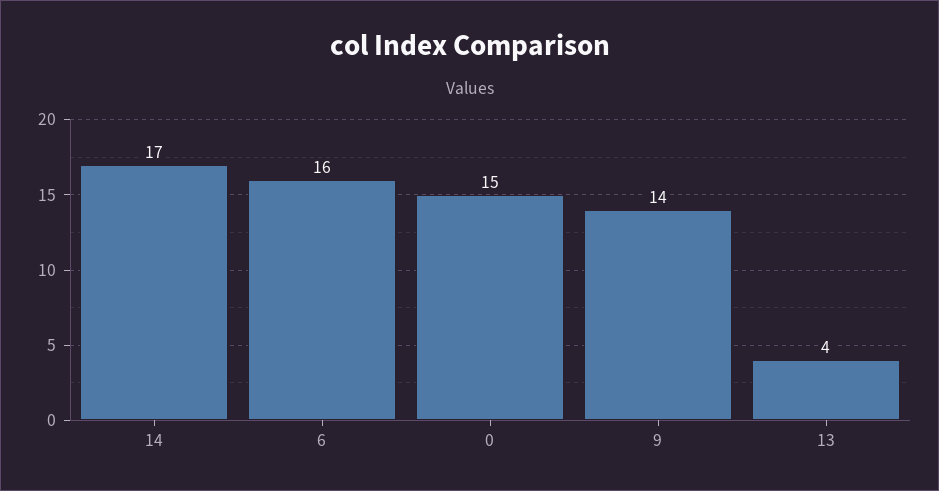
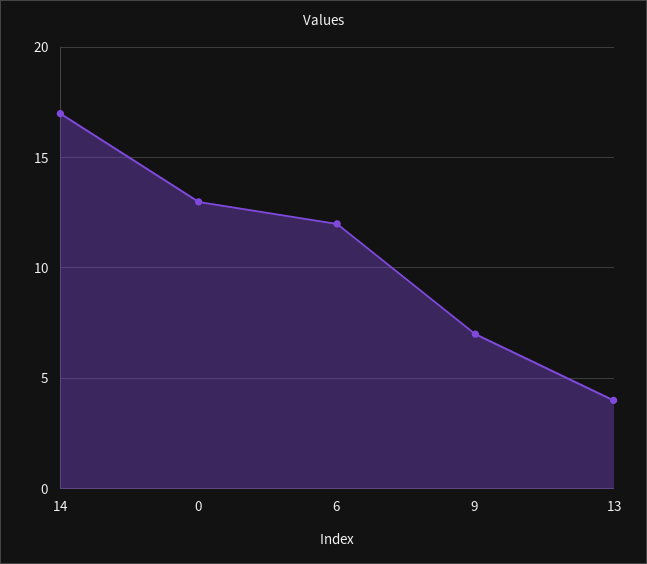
6: 16 -> 12
0: 15 -> 13
9: 14 -> 7

